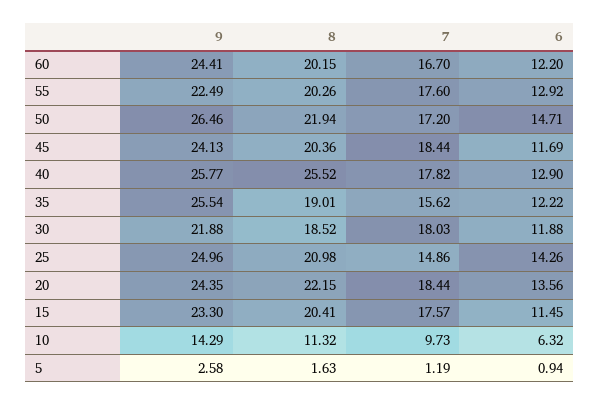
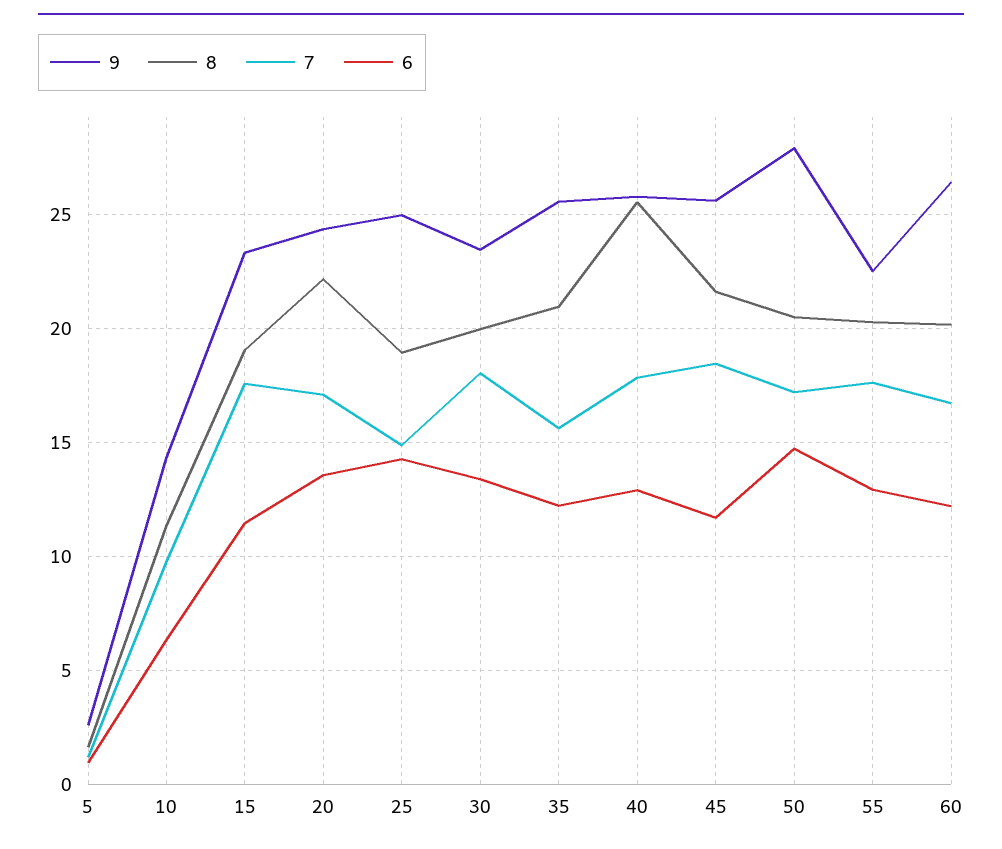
9, 60: 24.41 -> 26.5
9, 50: 26.46 -> 28
8, 50: 21.94 -> 20.5
9, 45: 24.13 -> 25.5
8, 45: 20.36 -> 21.5
8, 35: 19.01 -> 21
9, 30: 21.88 -> 23.5
8, 30: 18.52 -> 20
6, 30: 11.88 -> 13.5
8, 25: 20.98 -> 19
7, 20: 18.44 -> 17
8, 15: 20.41 -> 19

